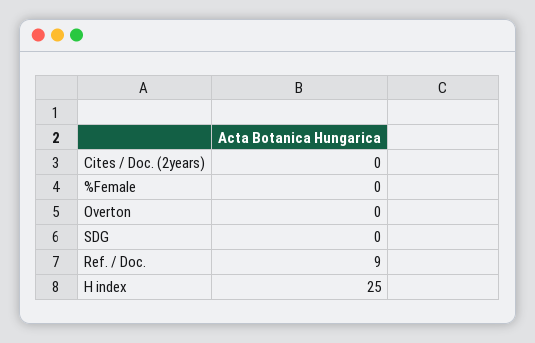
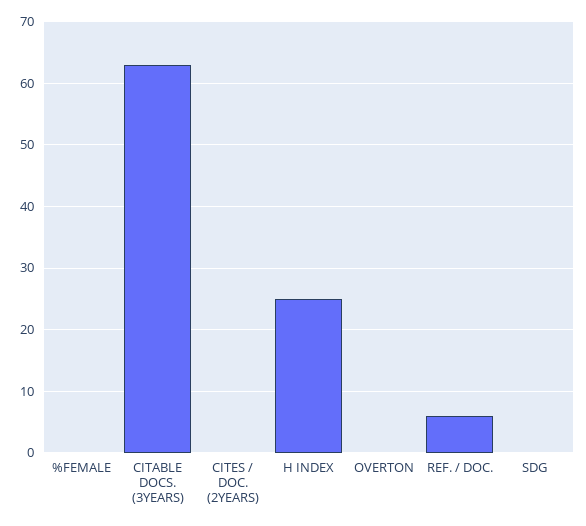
Ref. / Doc.: 9 -> 6
CITABLE DOCS. (3YEARS): none -> 63

